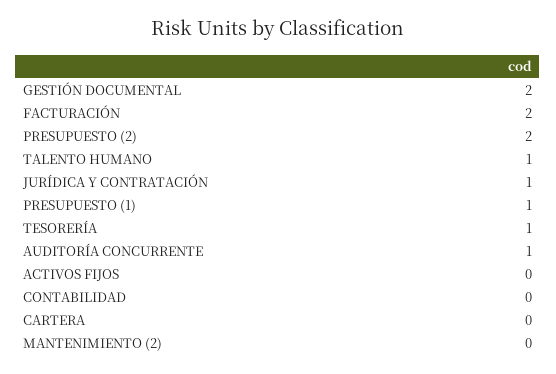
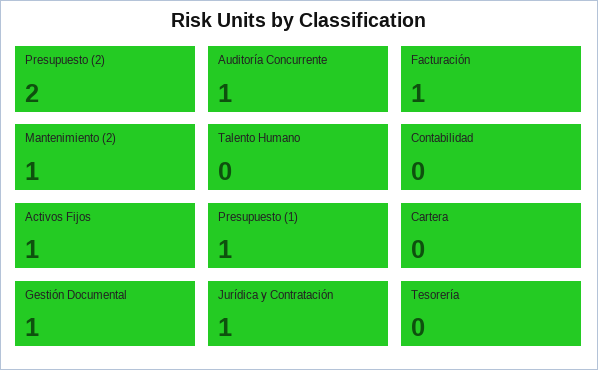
GESTIÓN DOCUMENTAL: 2 -> 1
FACTURACIÓN: 2 -> 1
TALENTO HUMANO: 1 -> 0
TESORERÍA: 1 -> 0
ACTIVOS FIJOS: 0 -> 1
MANTENIMIENTO (2): 0 -> 1

